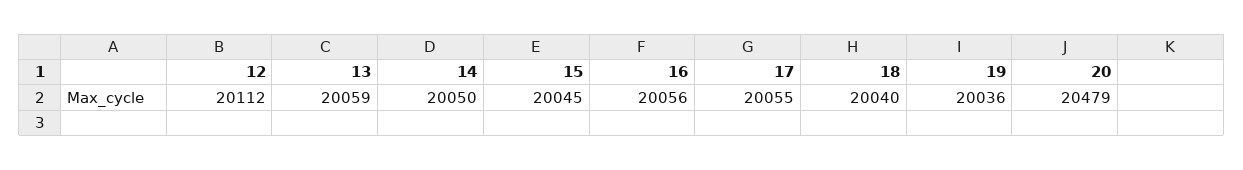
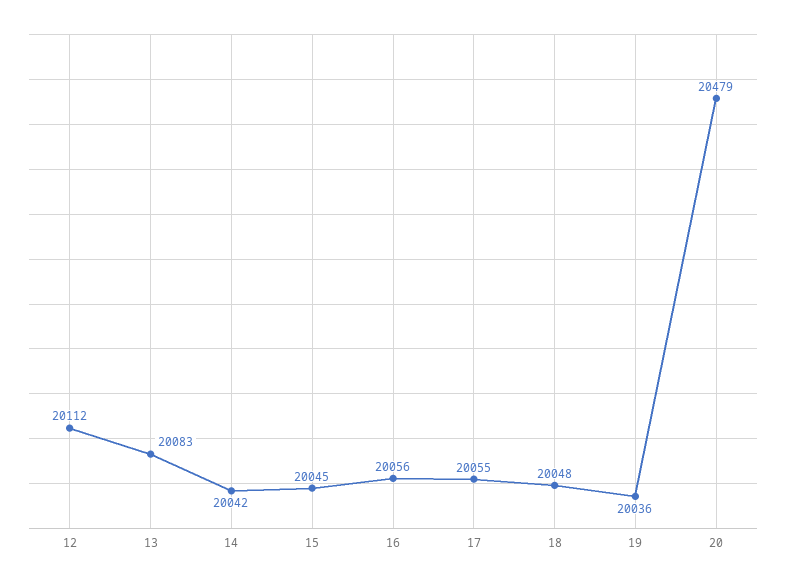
13: 20059 -> 20083
14: 20050 -> 20042
18: 20040 -> 20048

